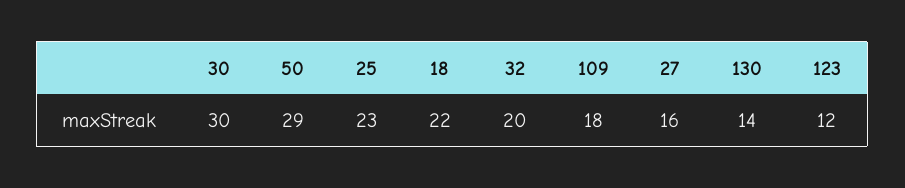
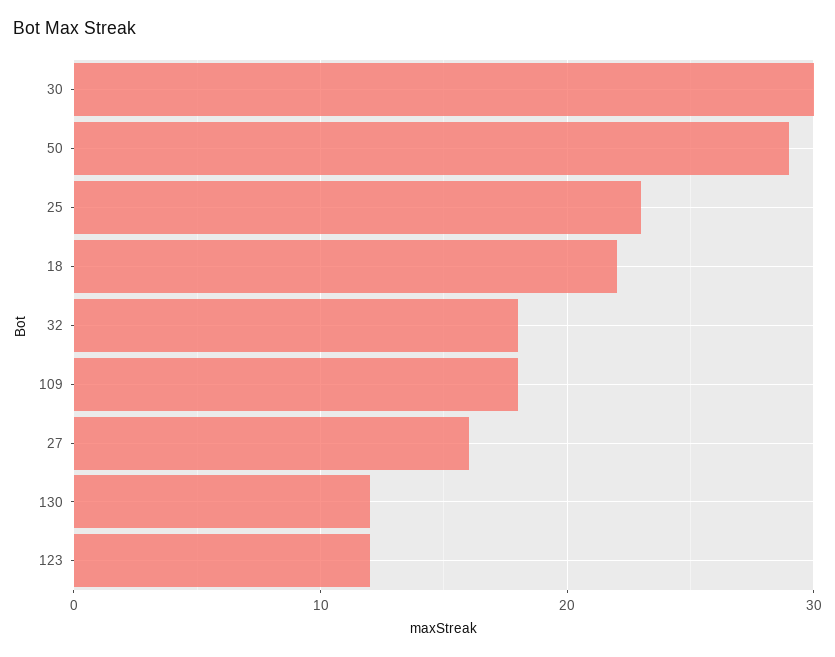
32: 20 -> 18
130: 14 -> 12

